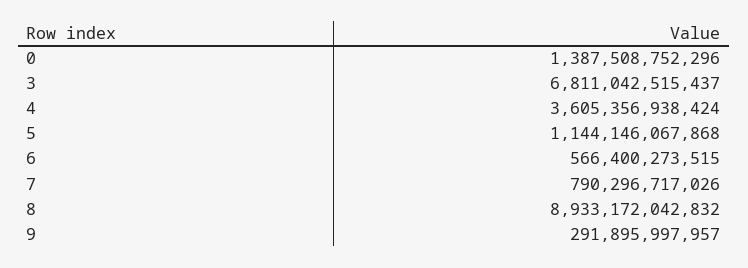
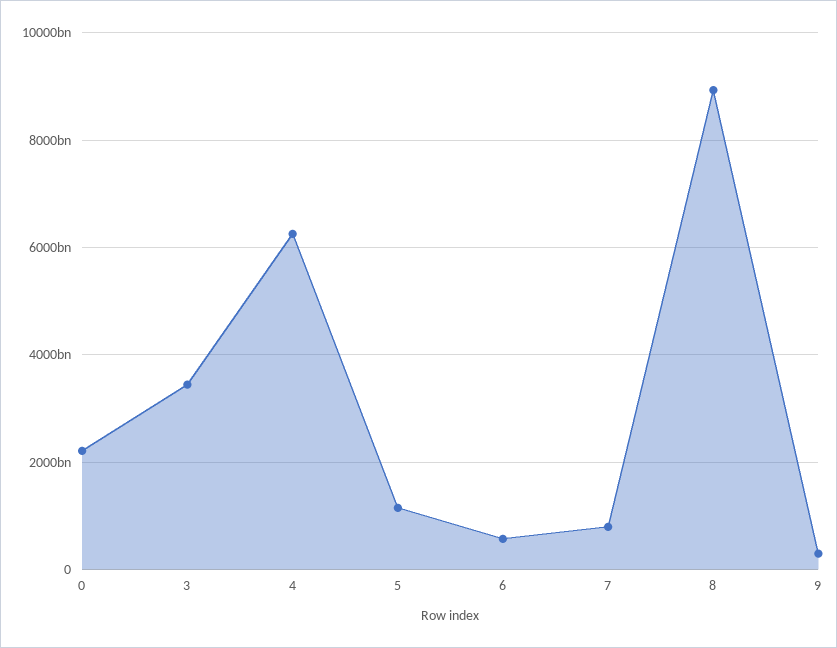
0: 1387508752296 -> 2200000000000
3: 6811042515437 -> 3400000000000
4: 3605356938424 -> 6200000000000

